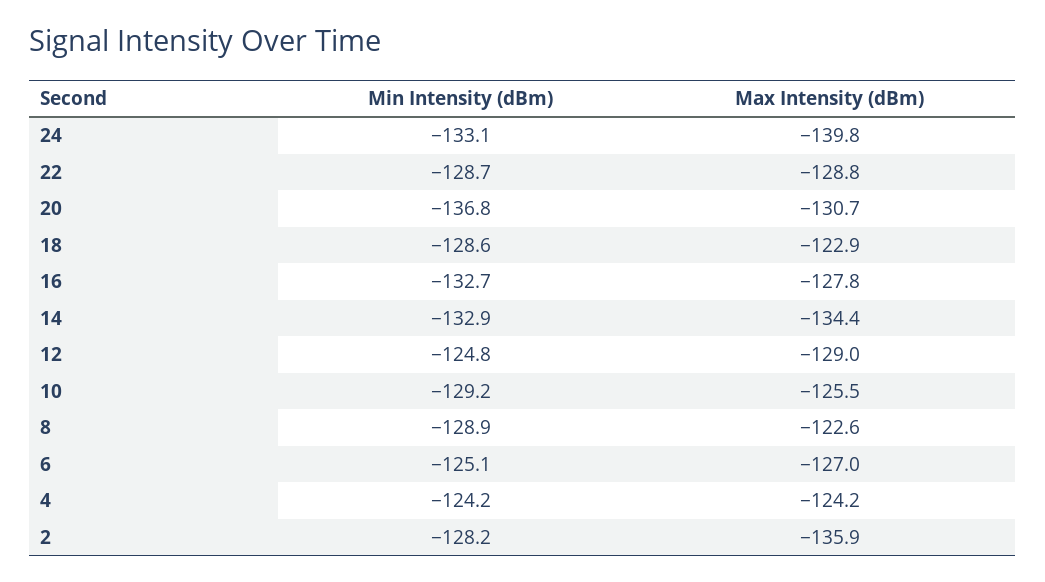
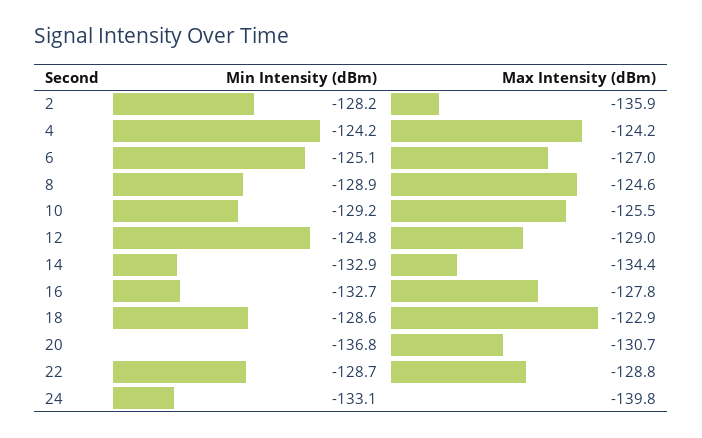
Max Intensity (dBm), 8: -122.6 -> -124.6

